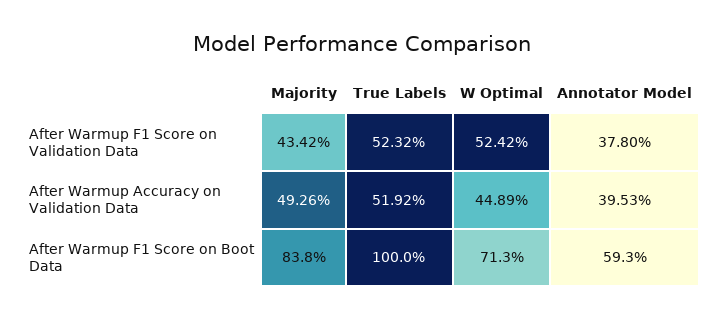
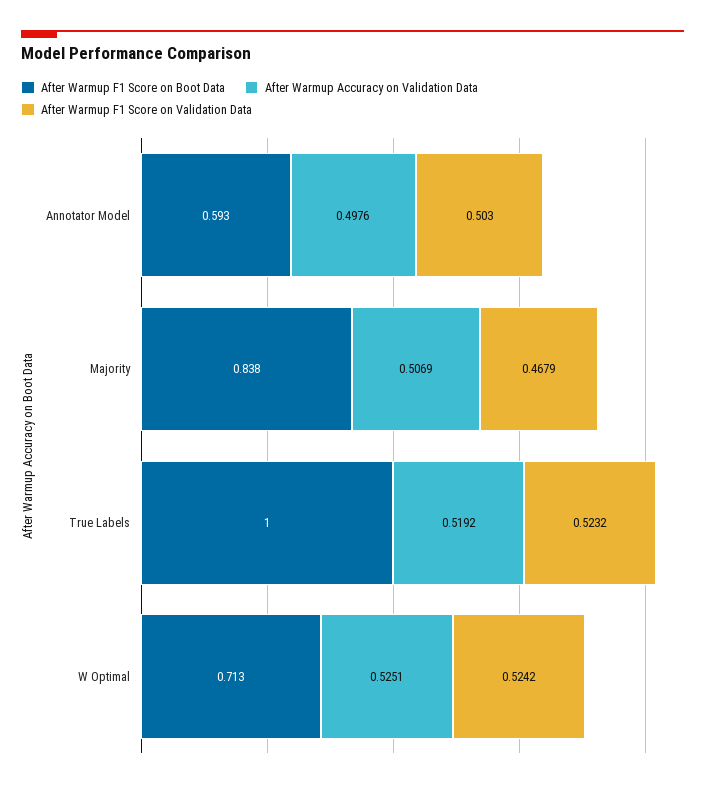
After Warmup F1 Score on Validation Data, Majority: 0.4342 -> 0.4679
After Warmup F1 Score on Validation Data, Annotator Model: 0.378 -> 0.503
After Warmup Accuracy on Validation Data, Majority: 0.4926 -> 0.5069
After Warmup Accuracy on Validation Data, W Optimal: 0.4489 -> 0.5251
After Warmup Accuracy on Validation Data, Annotator Model: 0.3953 -> 0.4976

